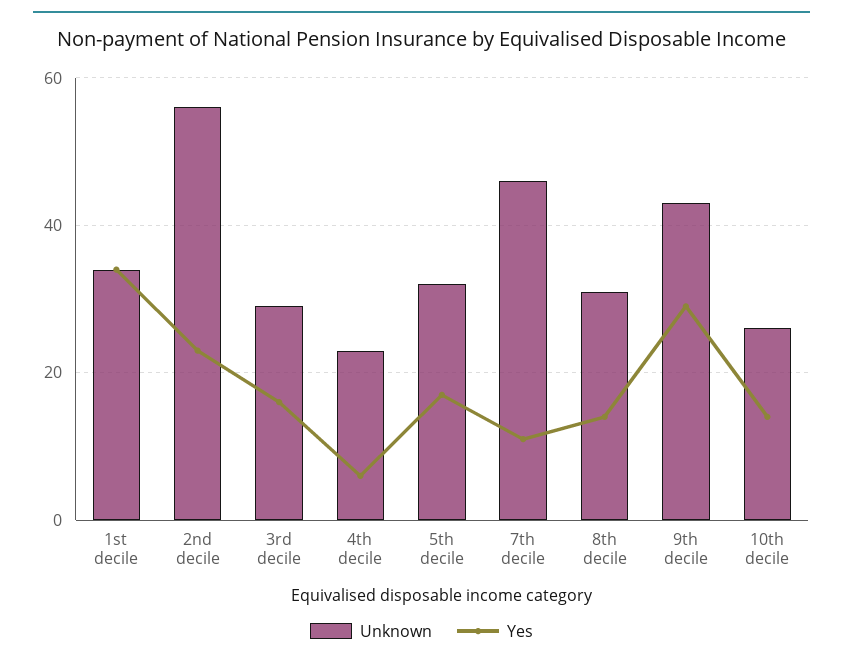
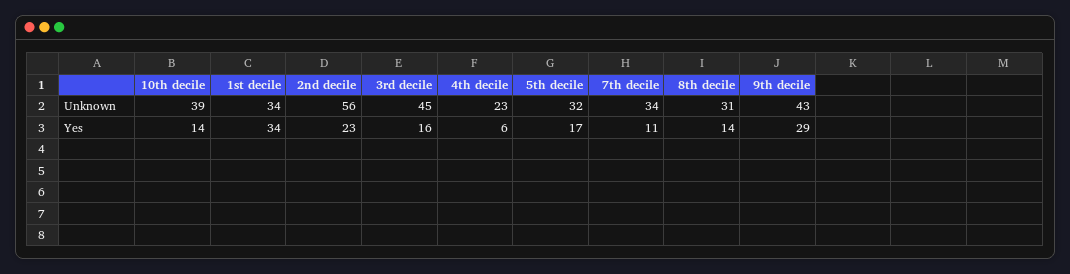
Unknown, 3rd decile: 30 -> 45
Unknown, 7th decile: 45 -> 34
Unknown, 10th decile: 25 -> 39

